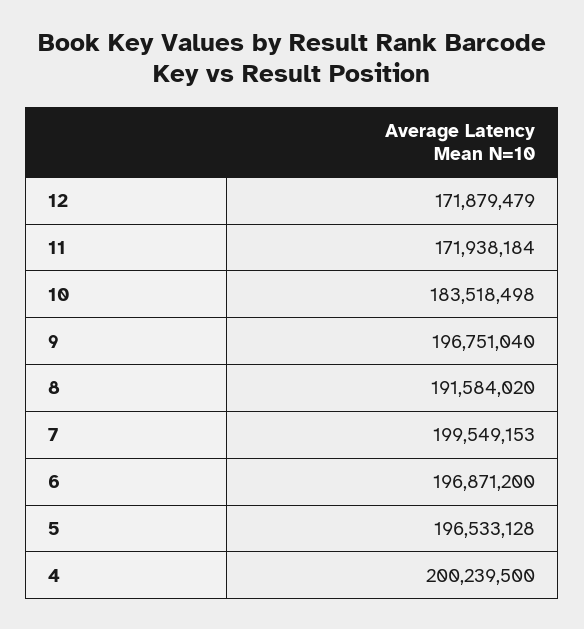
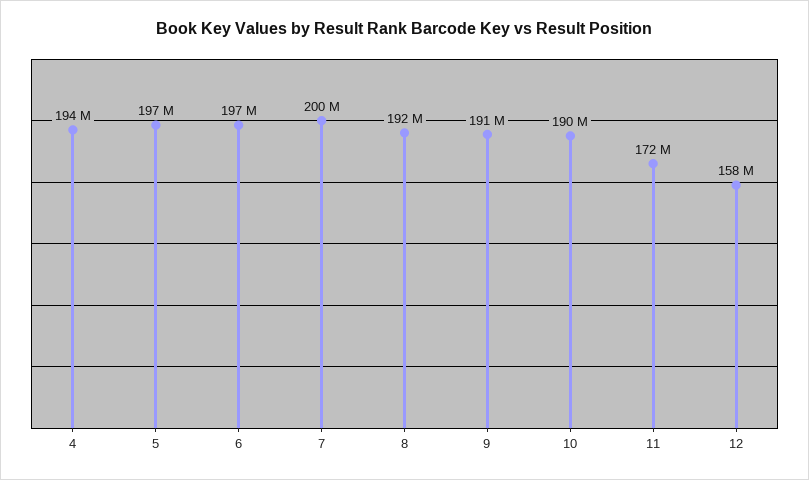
12: 171879479 -> 158000000
10: 183518498 -> 190000000
9: 196751040 -> 191000000
4: 200239500 -> 194000000

